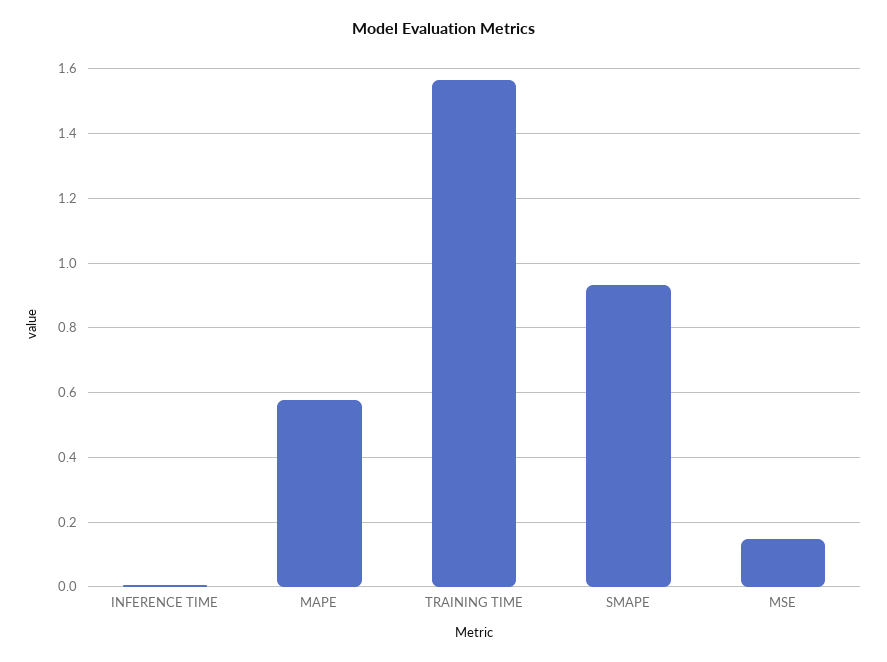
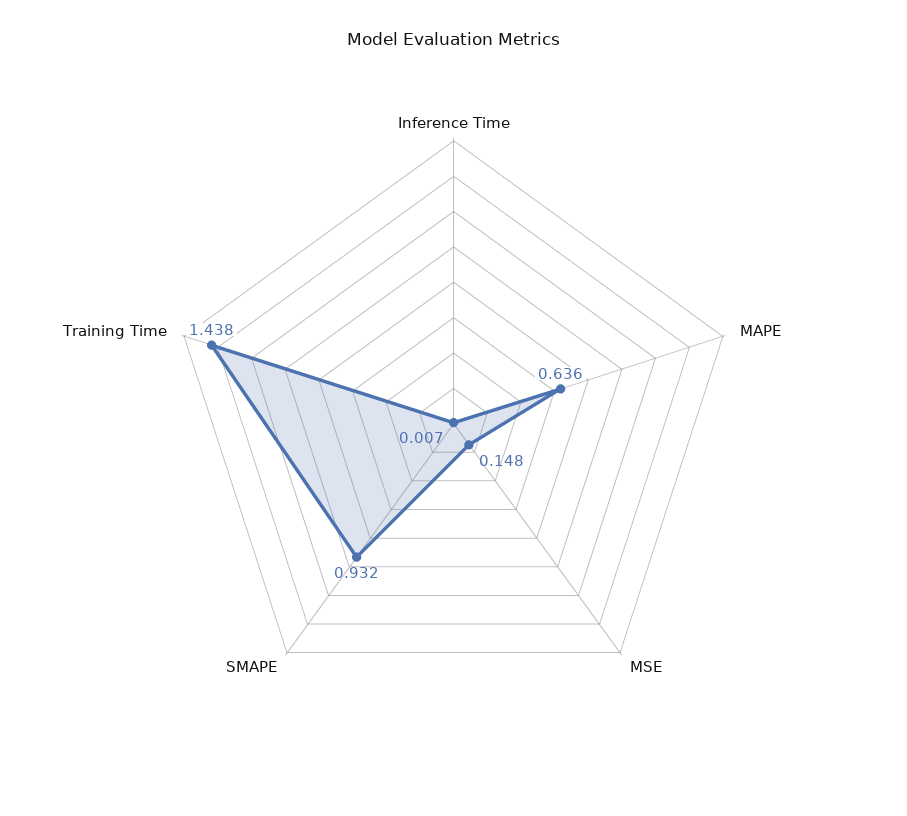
MAPE: 0.58 -> 0.636
TRAINING TIME: 1.56 -> 1.438

